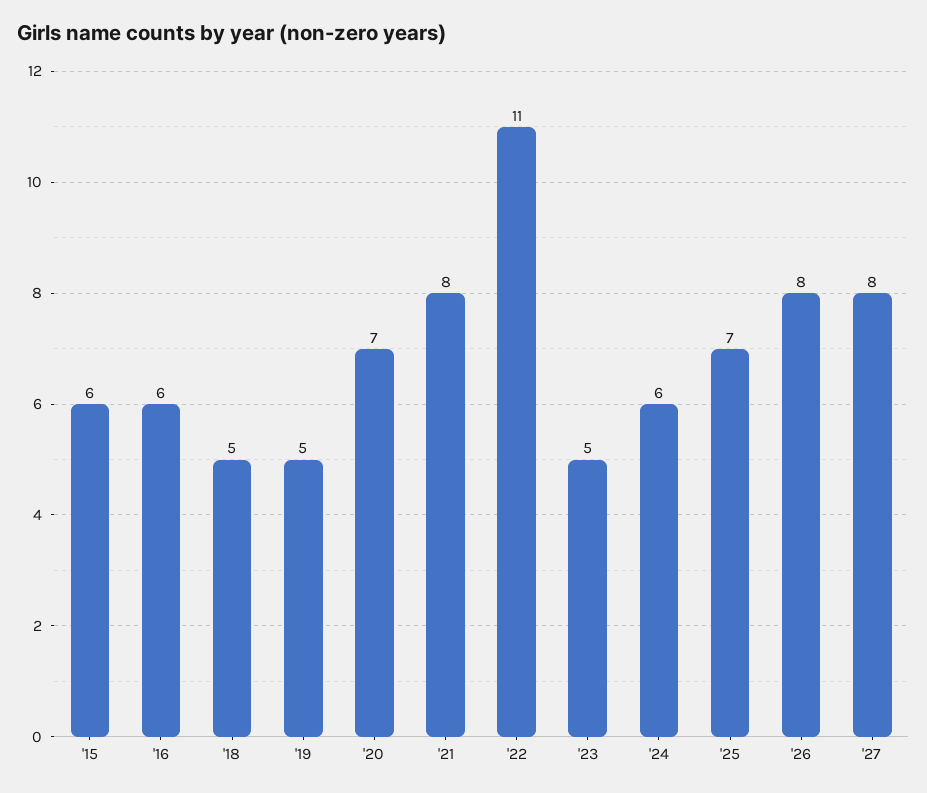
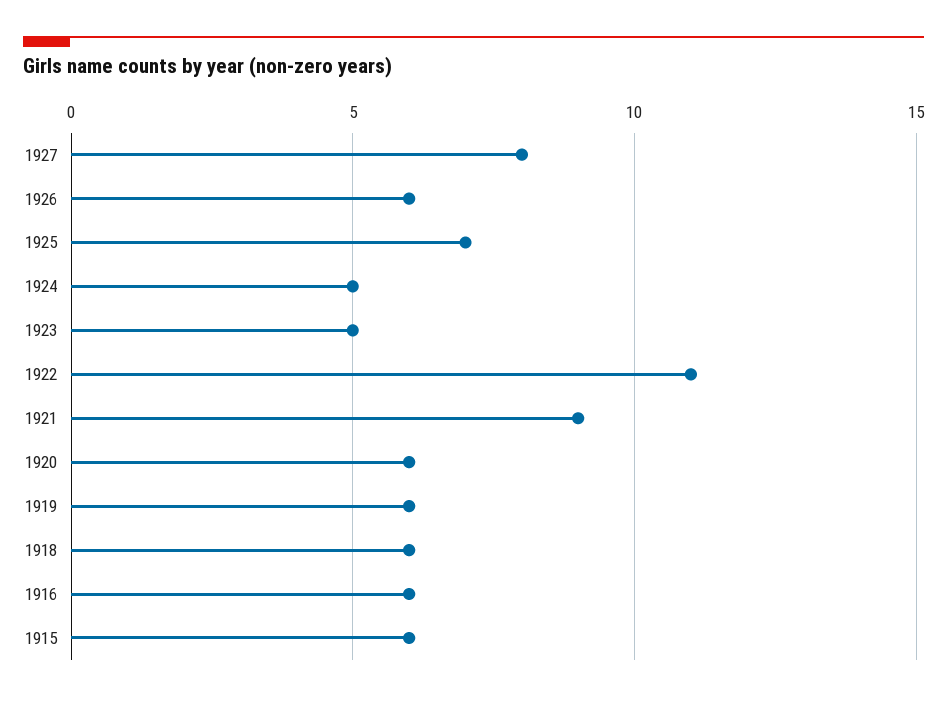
'18: 5 -> 6
'19: 5 -> 6
'20: 7 -> 6
'21: 8 -> 9
'24: 6 -> 5
'26: 8 -> 6

